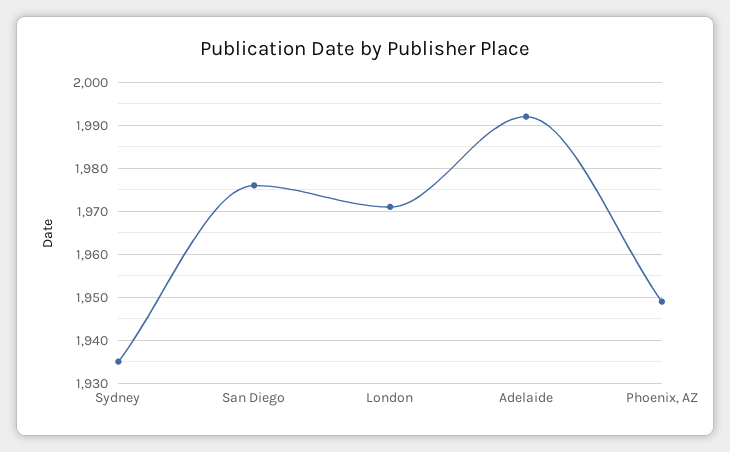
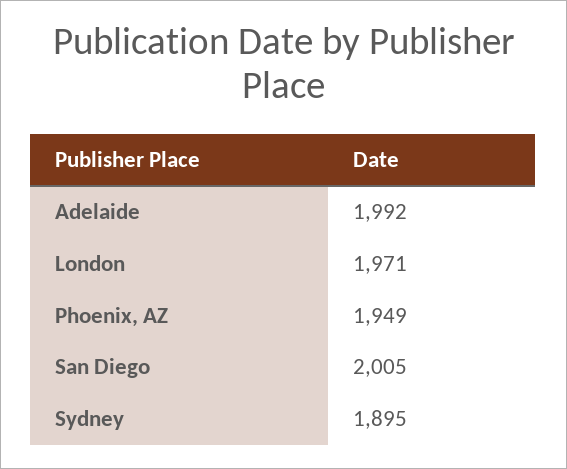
Sydney: 1935 -> 1895
San Diego: 1975 -> 2005

